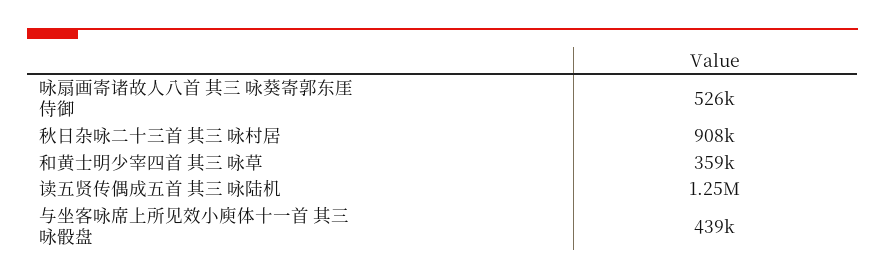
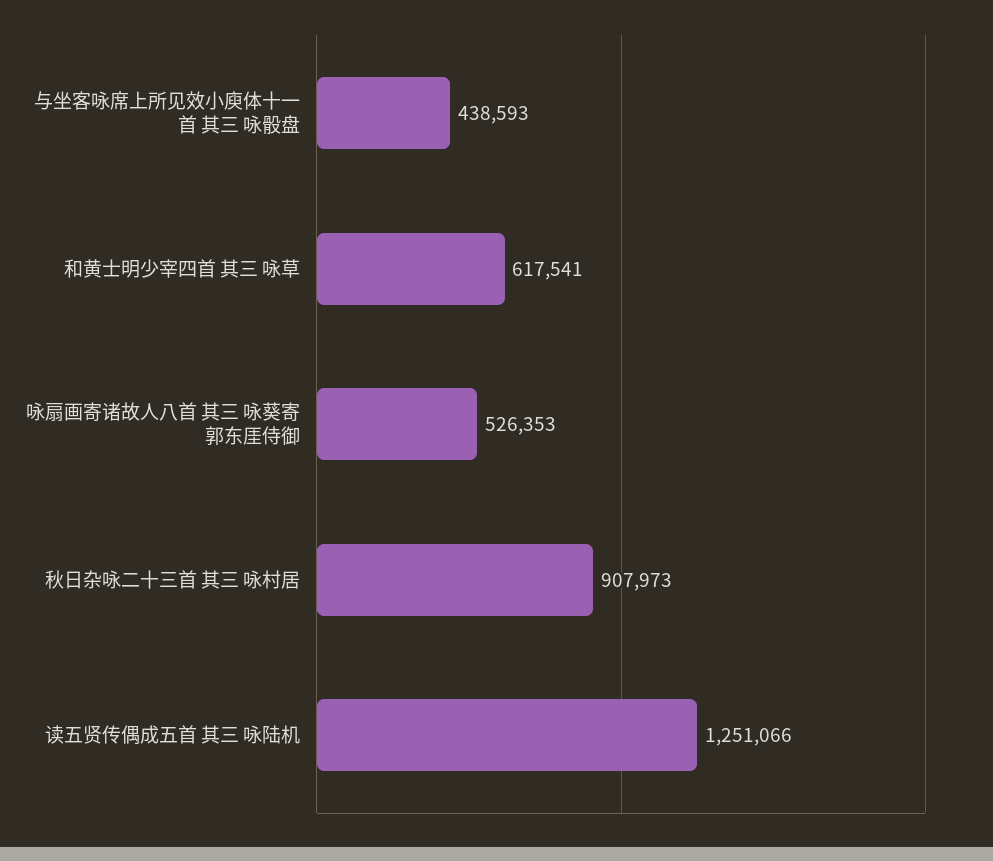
和黄士明少宰四首 其三 咏草: 359000 -> 617541

